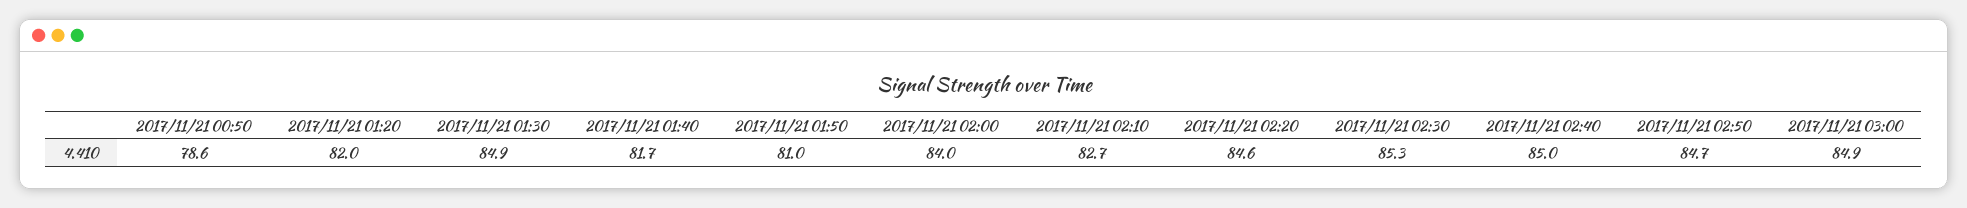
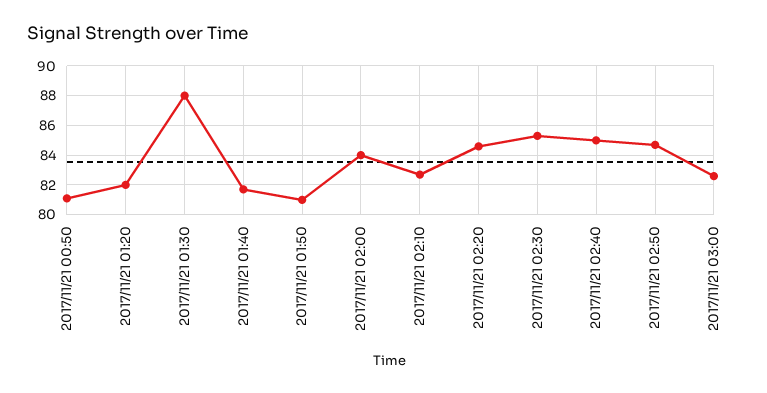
2017/11/21 00:50: 78.6 -> 81
2017/11/21 01:30: 84.9 -> 88
2017/11/21 03:00: 84.9 -> 82.5

